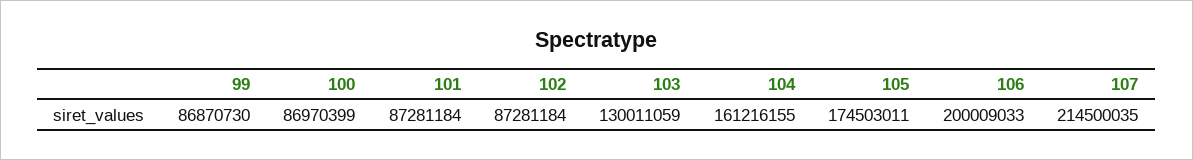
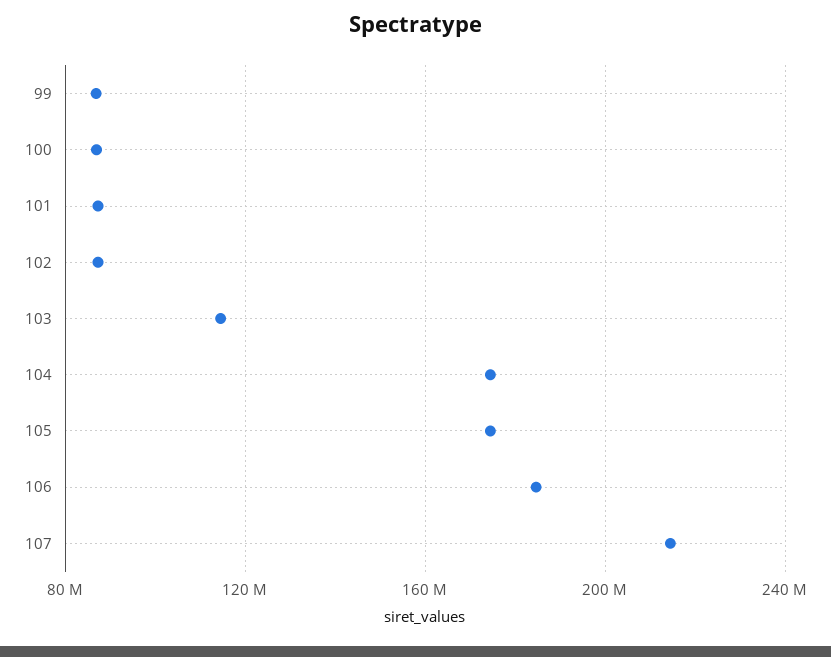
103: 130011059 -> 115000000
104: 161216155 -> 175000000
106: 200009033 -> 185000000

